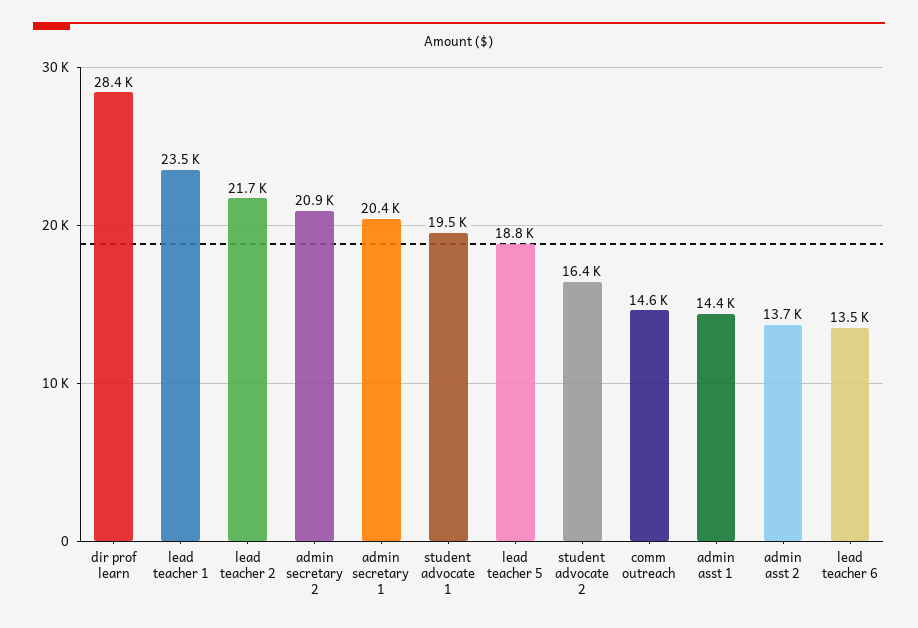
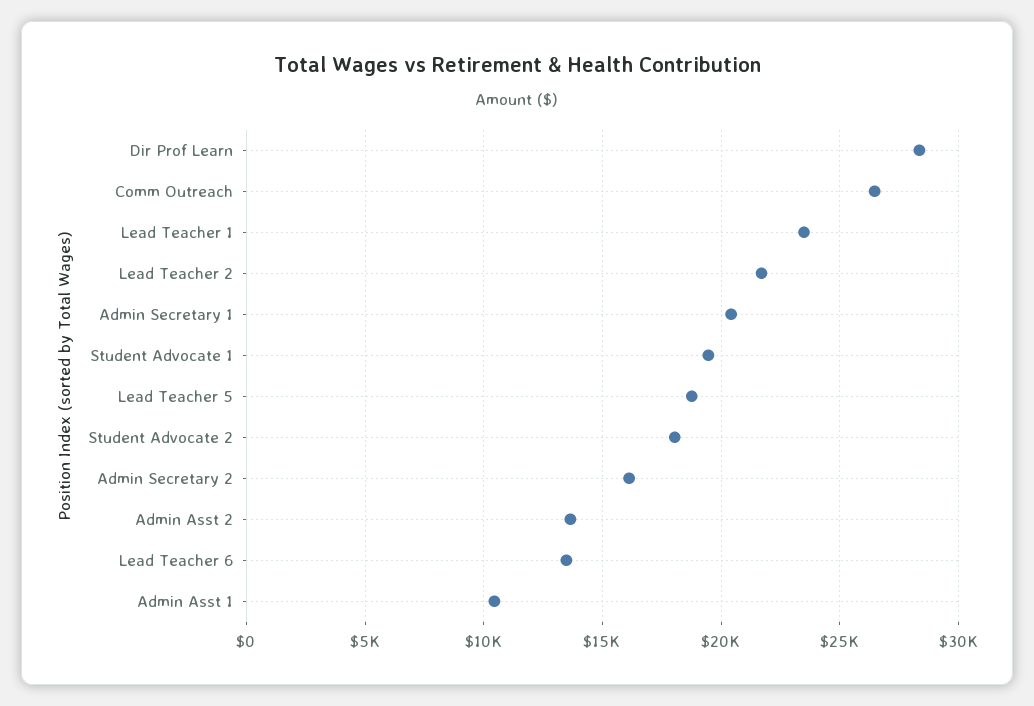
admin secretary 2: 20900 -> 16000
student advocate 2: 16400 -> 18000
comm outreach: 14600 -> 26500
admin asst 1: 14400 -> 10500

